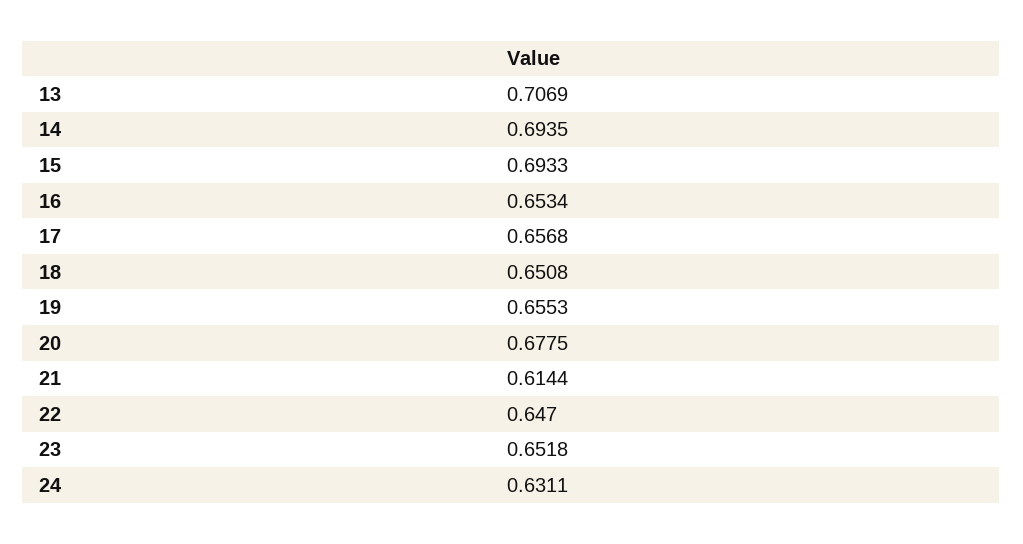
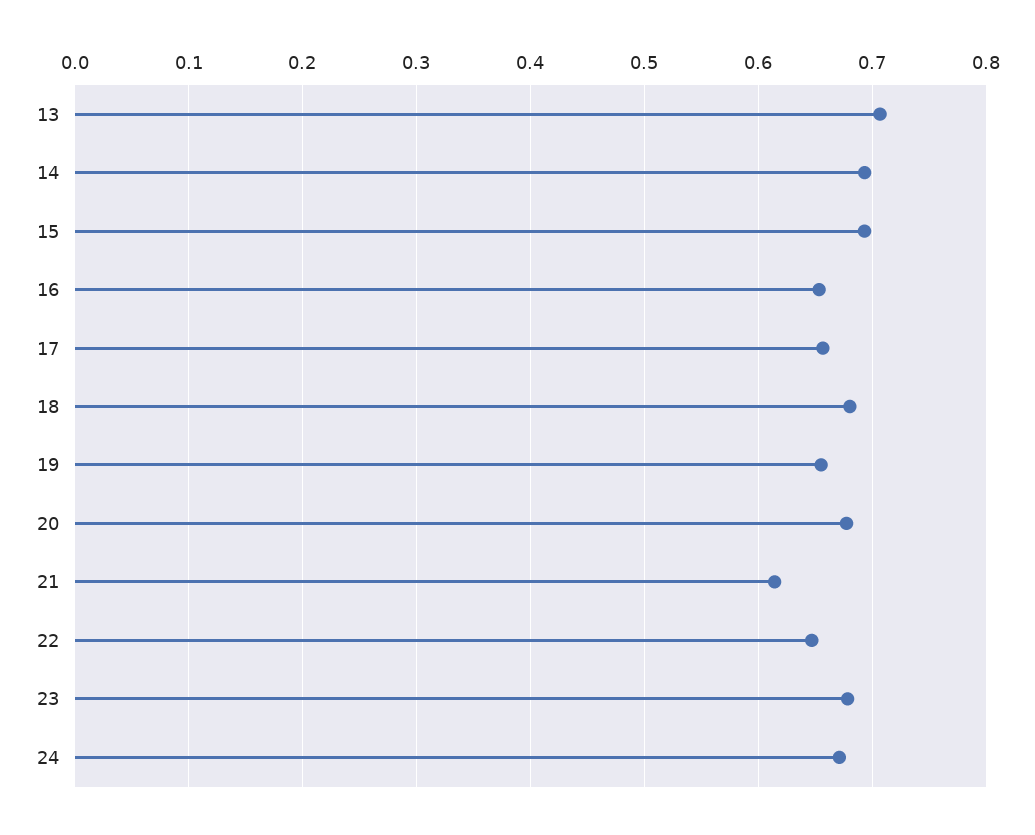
18: 0.6508 -> 0.68
23: 0.6518 -> 0.68
24: 0.6311 -> 0.67

